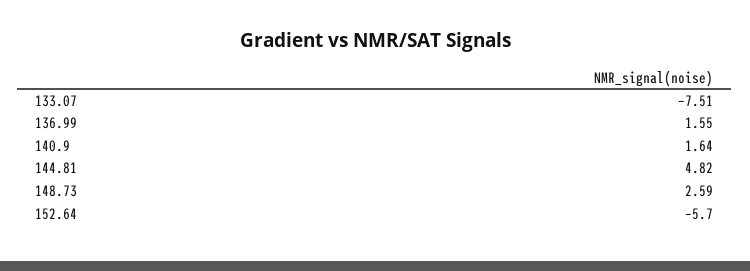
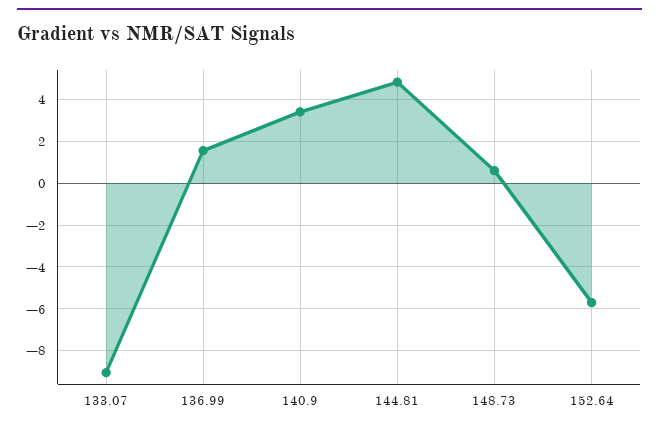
133.07: -7.51 -> -9
140.9: 1.64 -> 3.5
148.73: 2.59 -> 0.5

